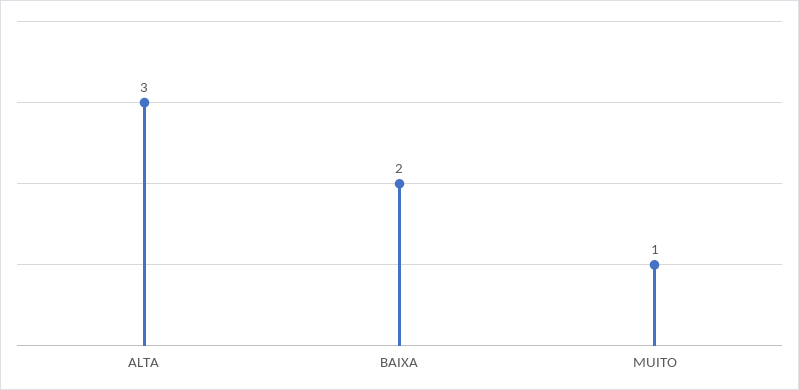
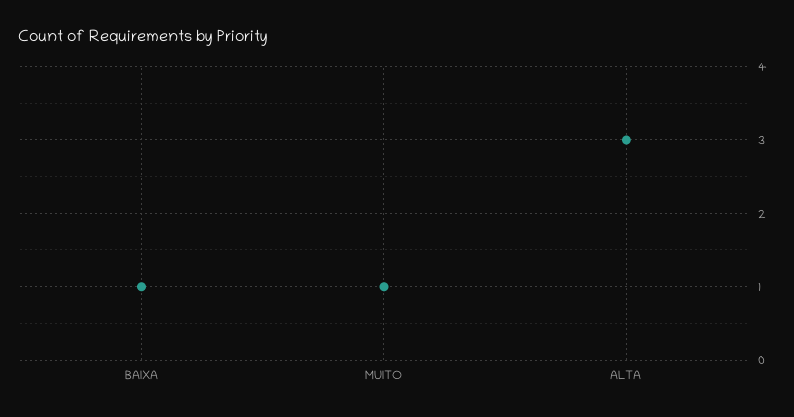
BAIXA: 2 -> 1

